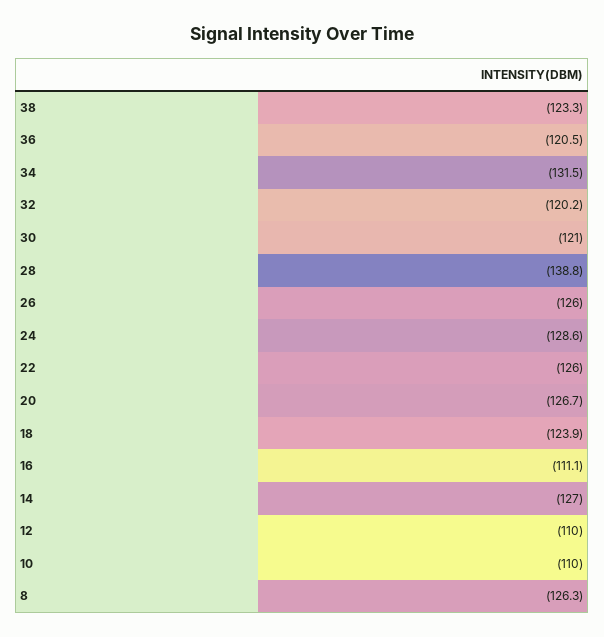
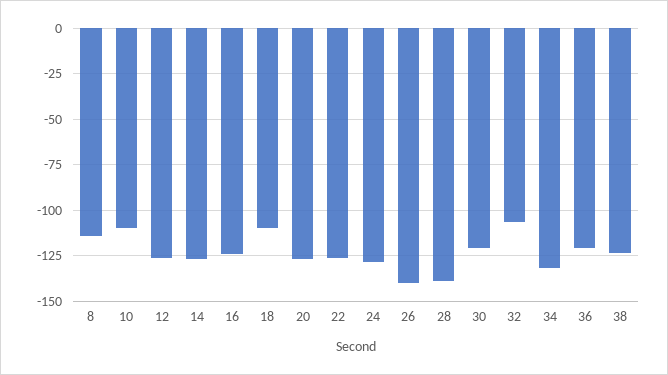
32: -120.2 -> -105
26: -126 -> -140
18: -123.9 -> -110
16: -111.1 -> -125
12: -110 -> -125
8: -126.3 -> -115

